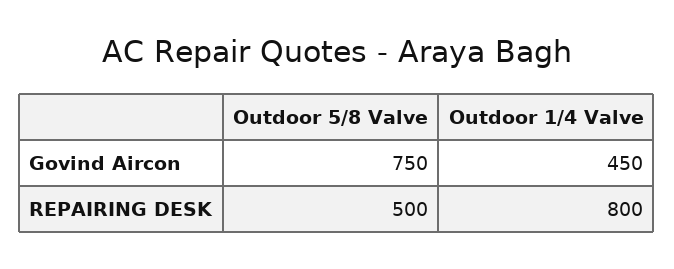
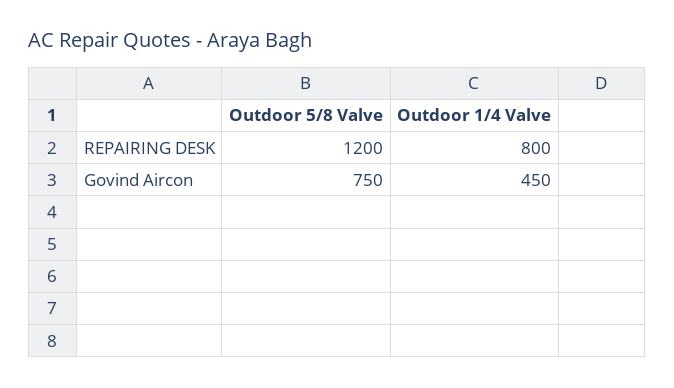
Outdoor 5/8 Valve, REPAIRING DESK: 500 -> 1200

